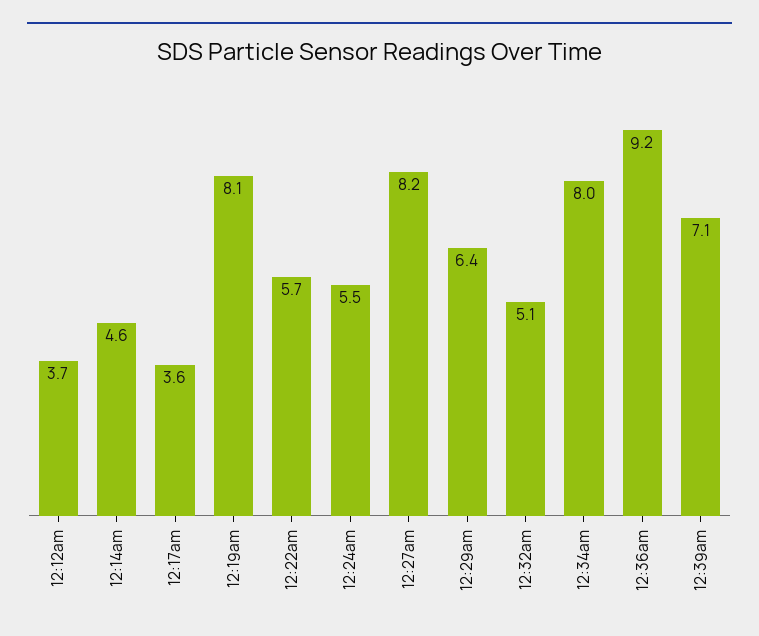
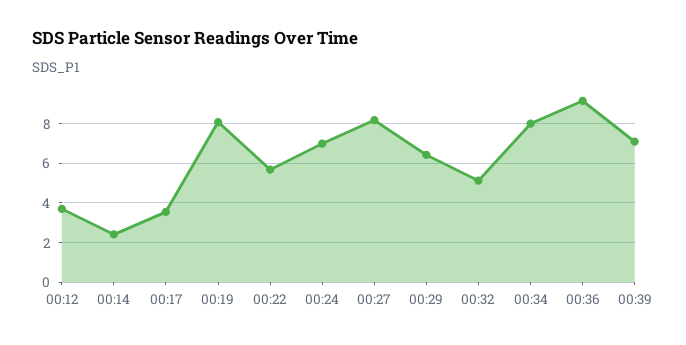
12:14am: 4.6 -> 2.5
12:24am: 5.5 -> 7

